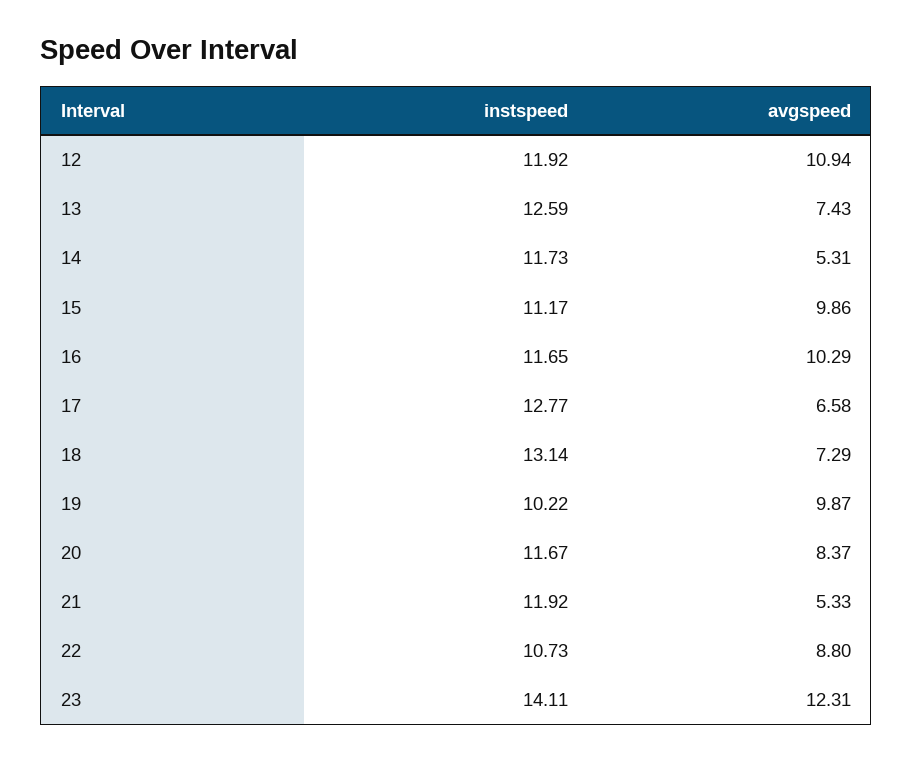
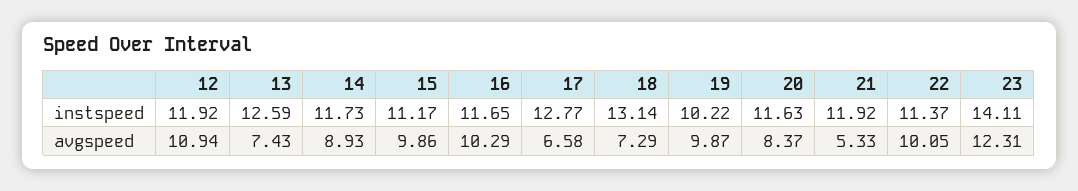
avgspeed, 14: 5.31 -> 8.93
instspeed, 20: 11.67 -> 11.63
instspeed, 22: 10.73 -> 11.37
avgspeed, 22: 8.8 -> 10.05

